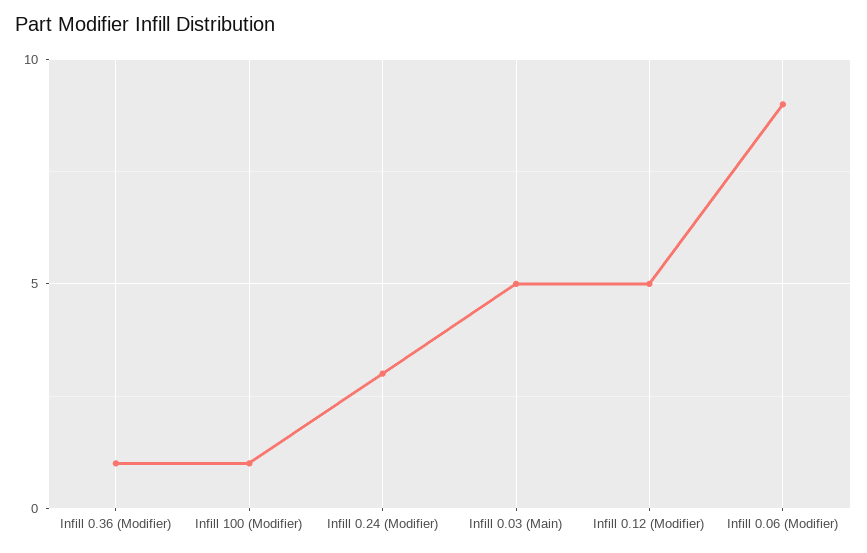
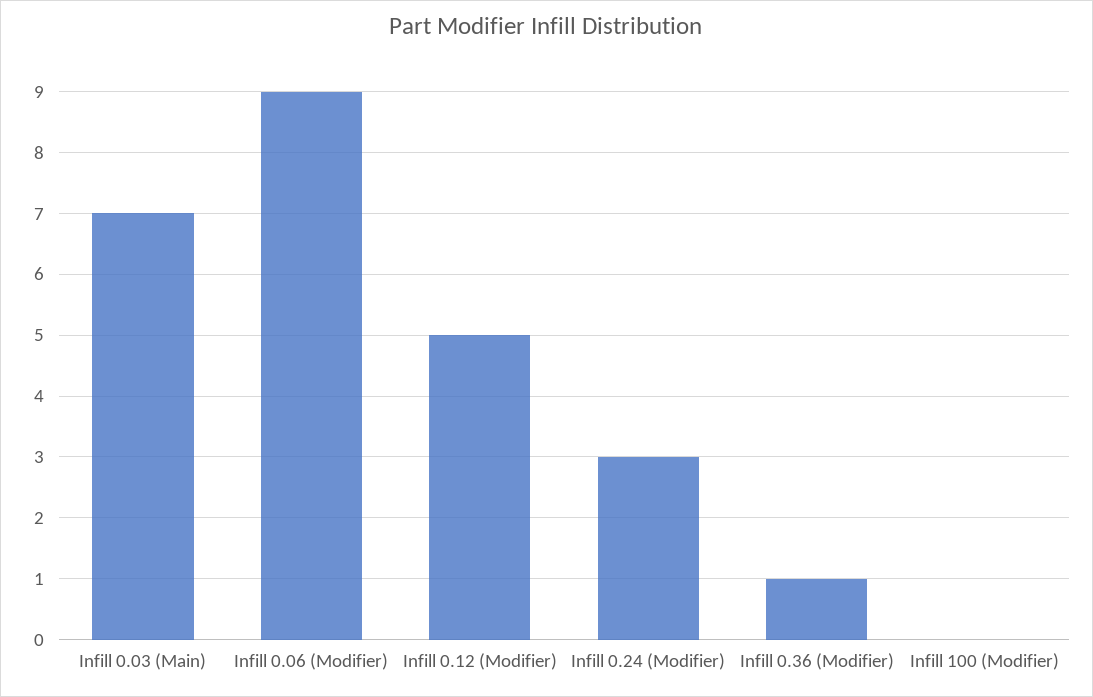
Infill 100 (Modifier): 1 -> 0
Infill 0.03 (Main): 5 -> 7

